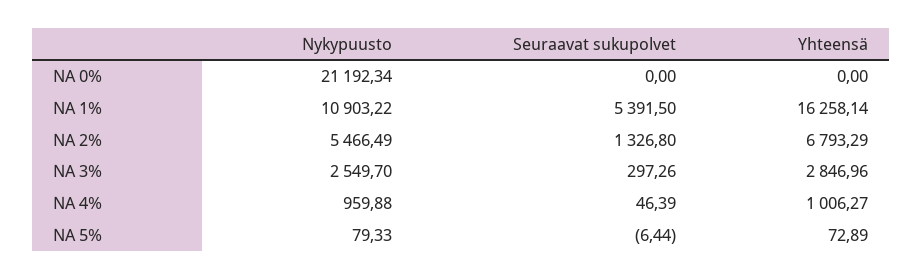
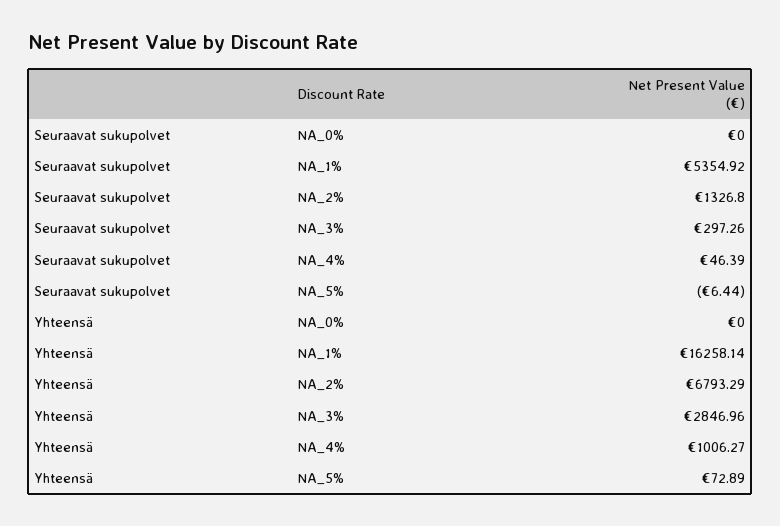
Nykypuusto, NA 0%: 21192.34 -> none
Nykypuusto, NA 1%: 10903.22 -> none
Seuraavat sukupolvet, NA 1%: 5391.5 -> 5354.92
Nykypuusto, NA 2%: 5466.49 -> none
Nykypuusto, NA 3%: 2549.7 -> none
Nykypuusto, NA 4%: 959.88 -> none
Nykypuusto, NA 5%: 79.33 -> none

